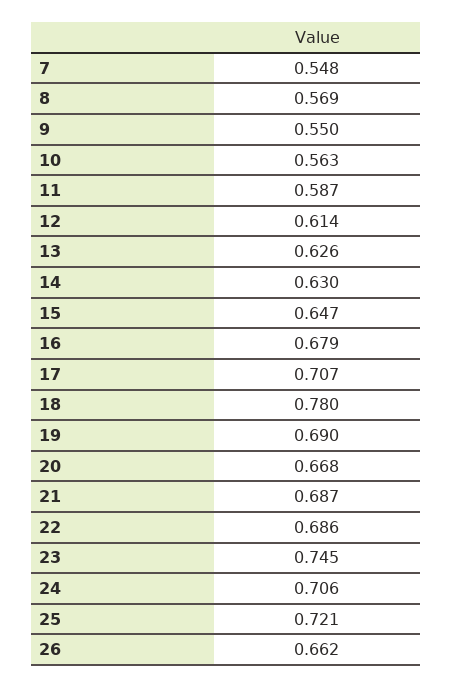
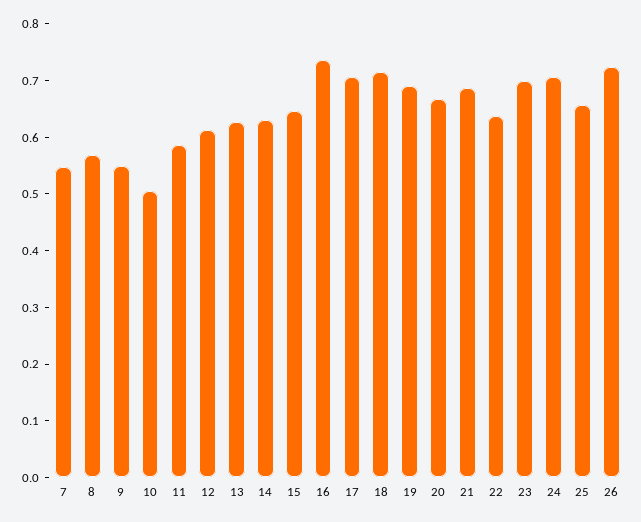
10: 0.563 -> 0.5
16: 0.679 -> 0.74
18: 0.78 -> 0.72
22: 0.686 -> 0.64
23: 0.745 -> 0.7
25: 0.721 -> 0.66
26: 0.662 -> 0.72

